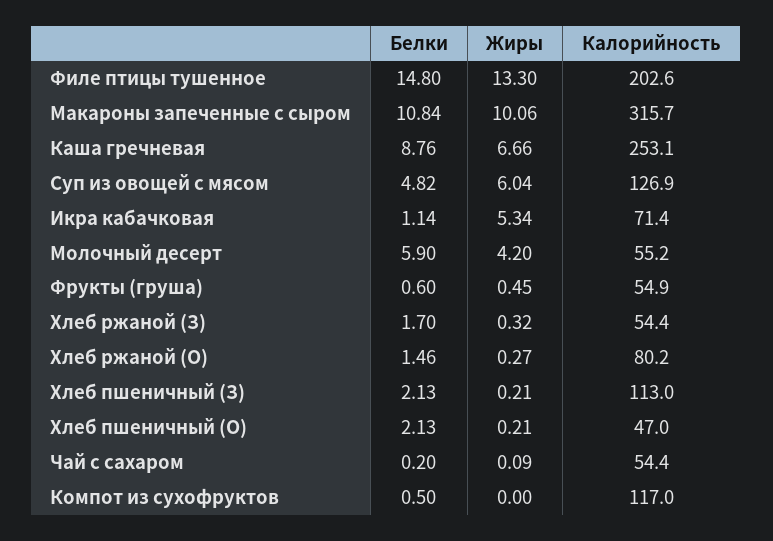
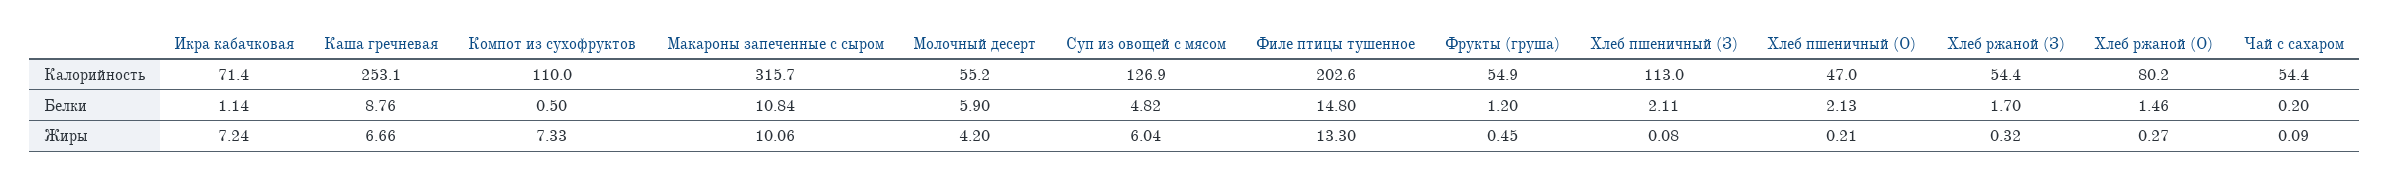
Жиры, Икра кабачковая: 5.34 -> 7.24
Белки, Фрукты (груша): 0.6 -> 1.2
Белки, Хлеб пшеничный (З): 2.13 -> 2.11
Жиры, Хлеб пшеничный (З): 0.21 -> 0.08
Жиры, Компот из сухофруктов: 0 -> 7.33
Калорийность, Компот из сухофруктов: 117 -> 110

